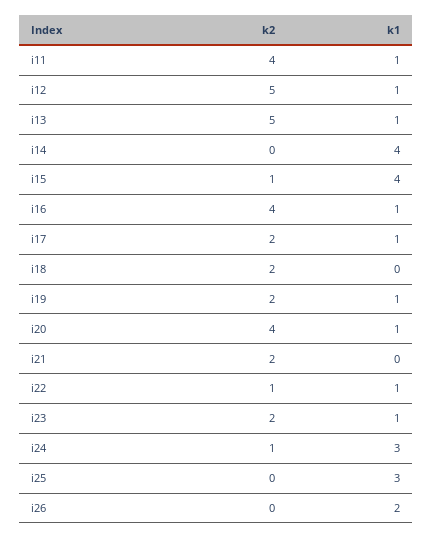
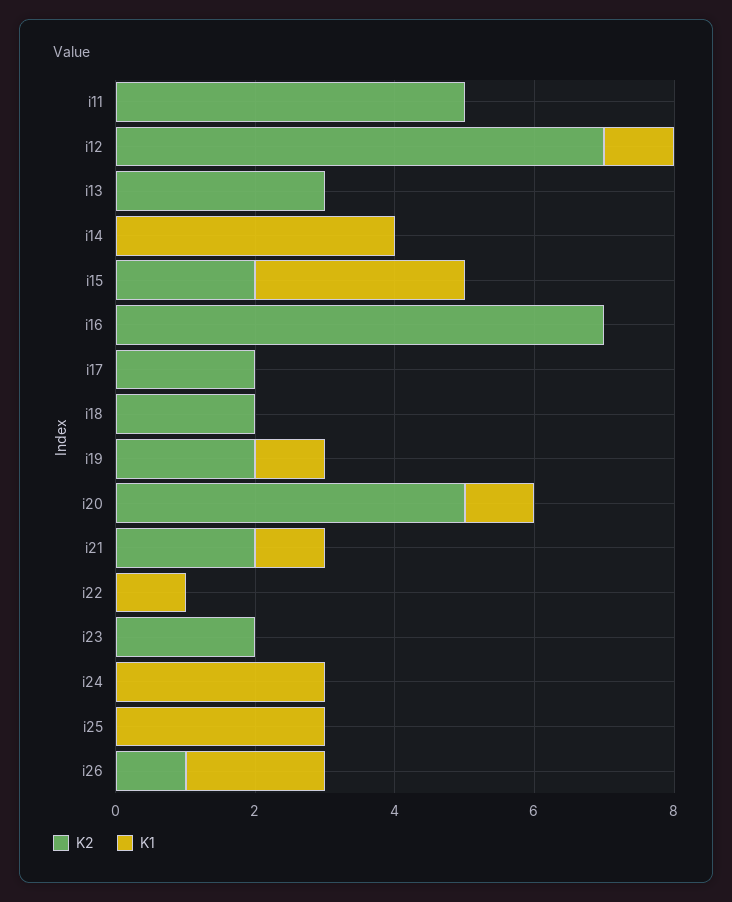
k2, i11: 4 -> 5
k1, i11: 1 -> 0
k2, i12: 5 -> 7
k2, i13: 5 -> 3
k1, i13: 1 -> 0
k2, i15: 1 -> 2
k1, i15: 4 -> 3
k2, i16: 4 -> 7
k1, i16: 1 -> 0
k1, i17: 1 -> 0
k2, i20: 4 -> 5
k1, i21: 0 -> 1
k2, i22: 1 -> 0
k1, i23: 1 -> 0
k2, i24: 1 -> 0
k2, i26: 0 -> 1

